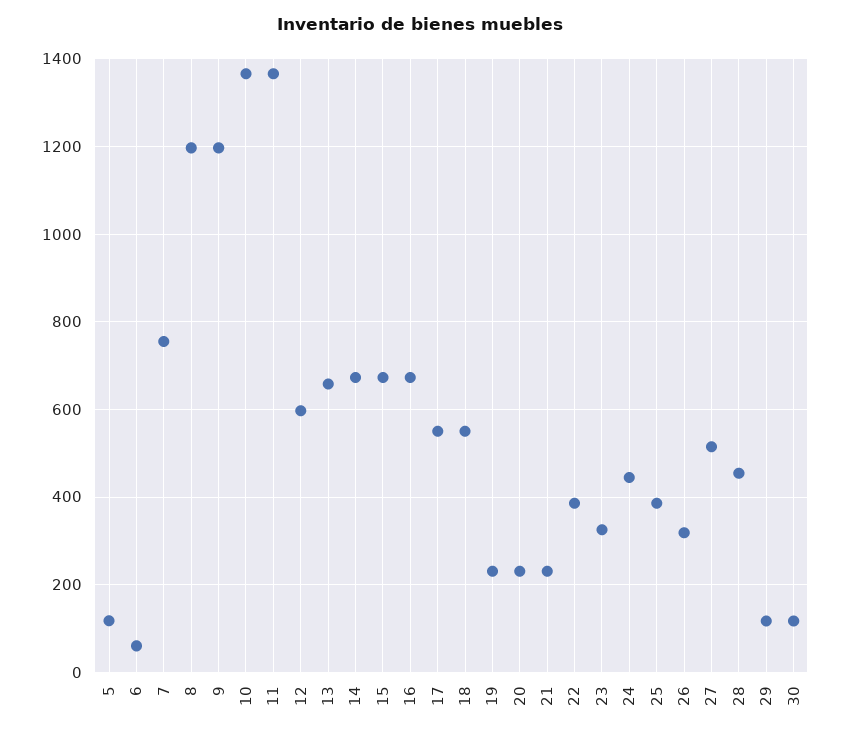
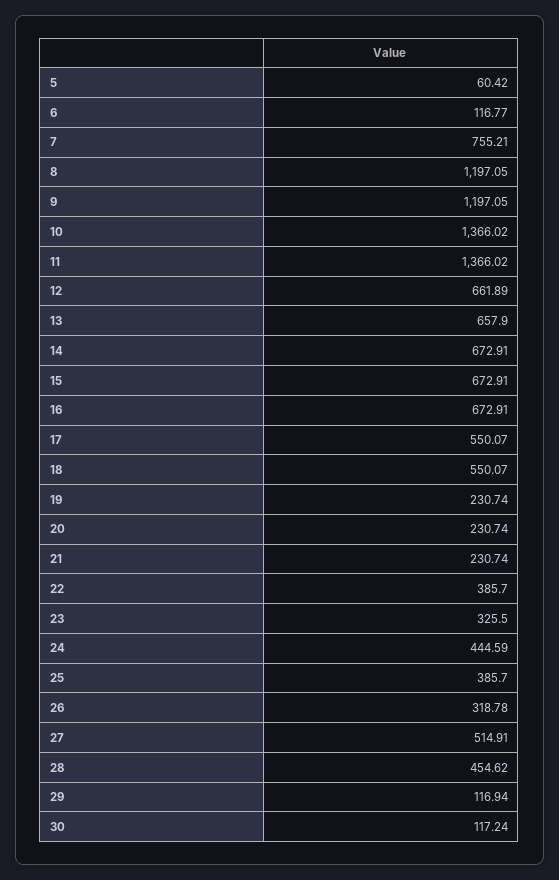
5: 120 -> 60.42
6: 60 -> 116.77
12: 600 -> 661.89

